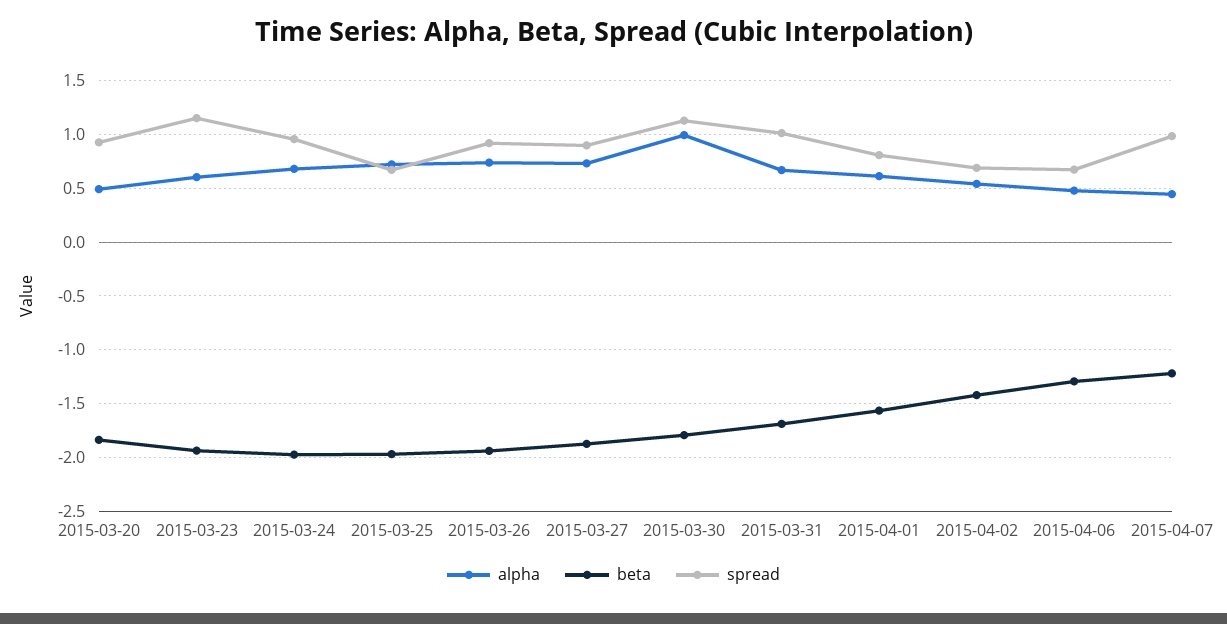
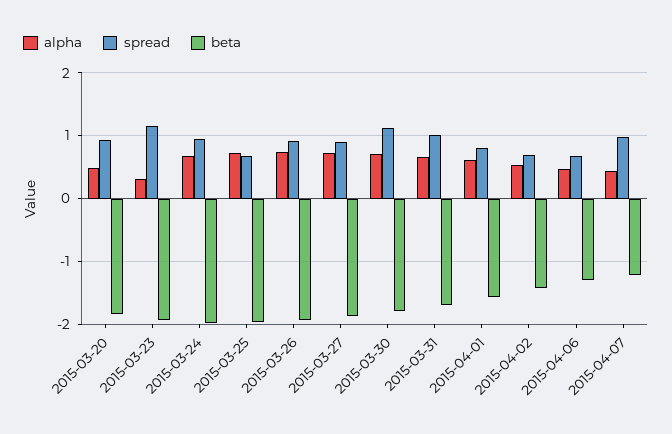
alpha, 2015-03-23: 0.6 -> 0.3
alpha, 2015-03-30: 1 -> 0.7

